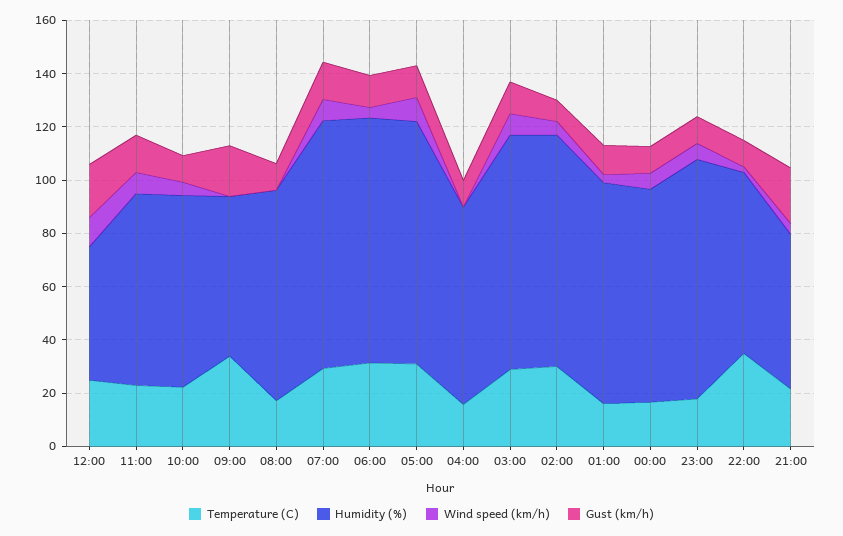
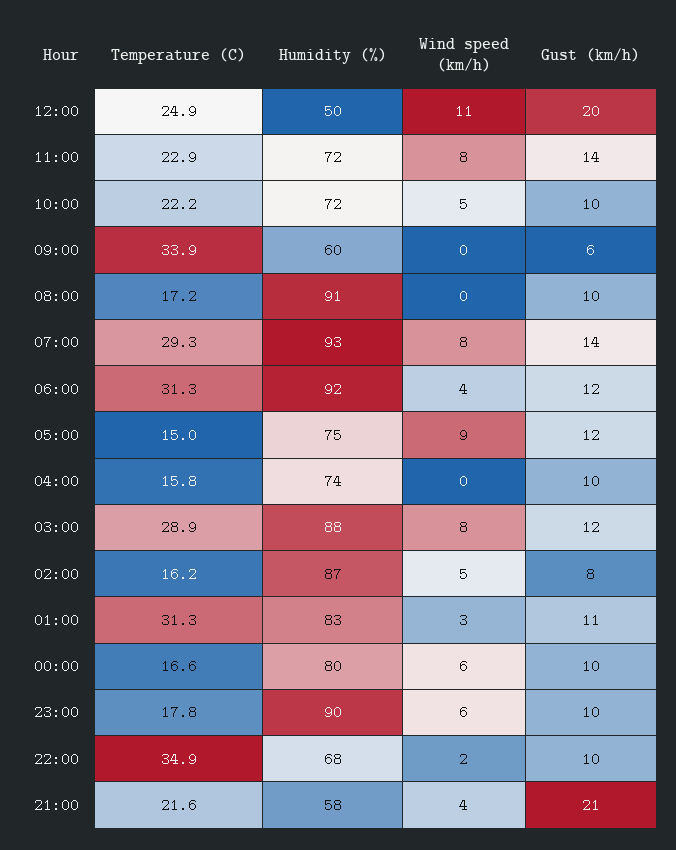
Gust (km/h), 09:00: 20 -> 6
Humidity (%), 08:00: 80 -> 91
Temperature (C), 05:00: 30 -> 15
Humidity (%), 05:00: 90 -> 75
Temperature (C), 02:00: 30 -> 16.2
Temperature (C), 01:00: 15 -> 31.3

